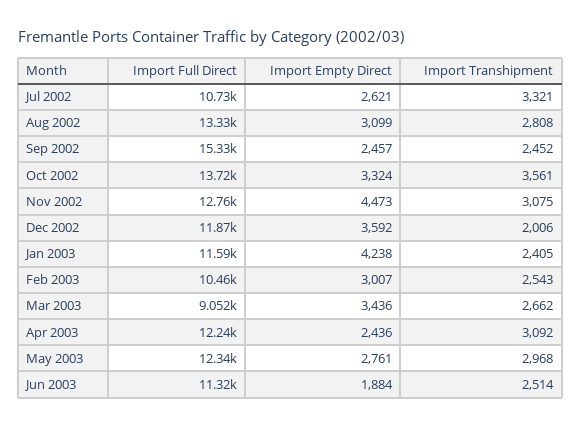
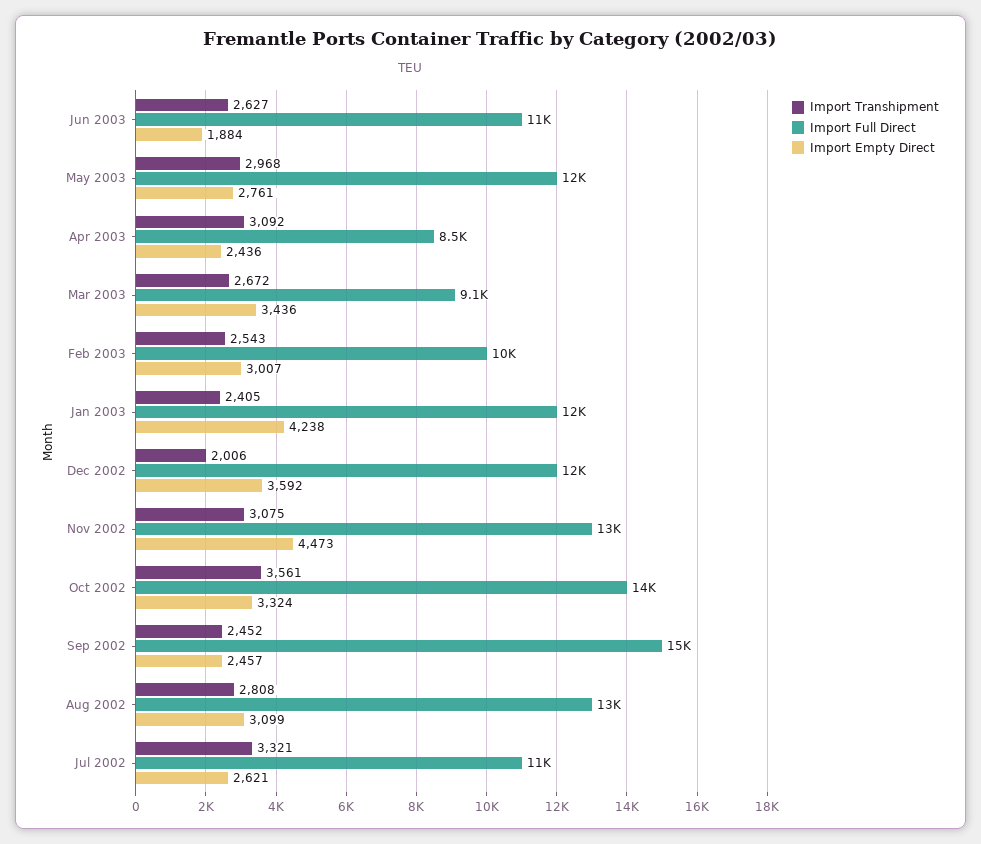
Import Transhipment, Mar 2003: 2662 -> 2672
Import Full Direct, Apr 2003: 12240 -> 8500
Import Transhipment, Jun 2003: 2514 -> 2627

